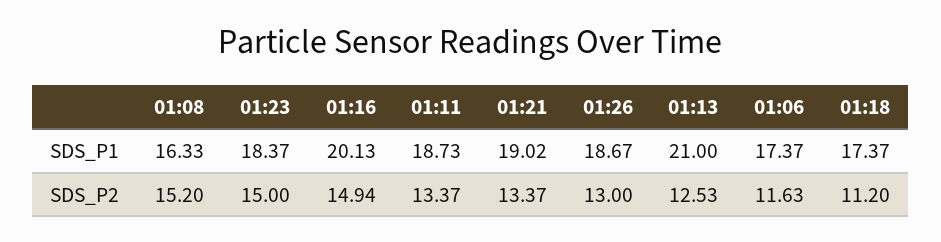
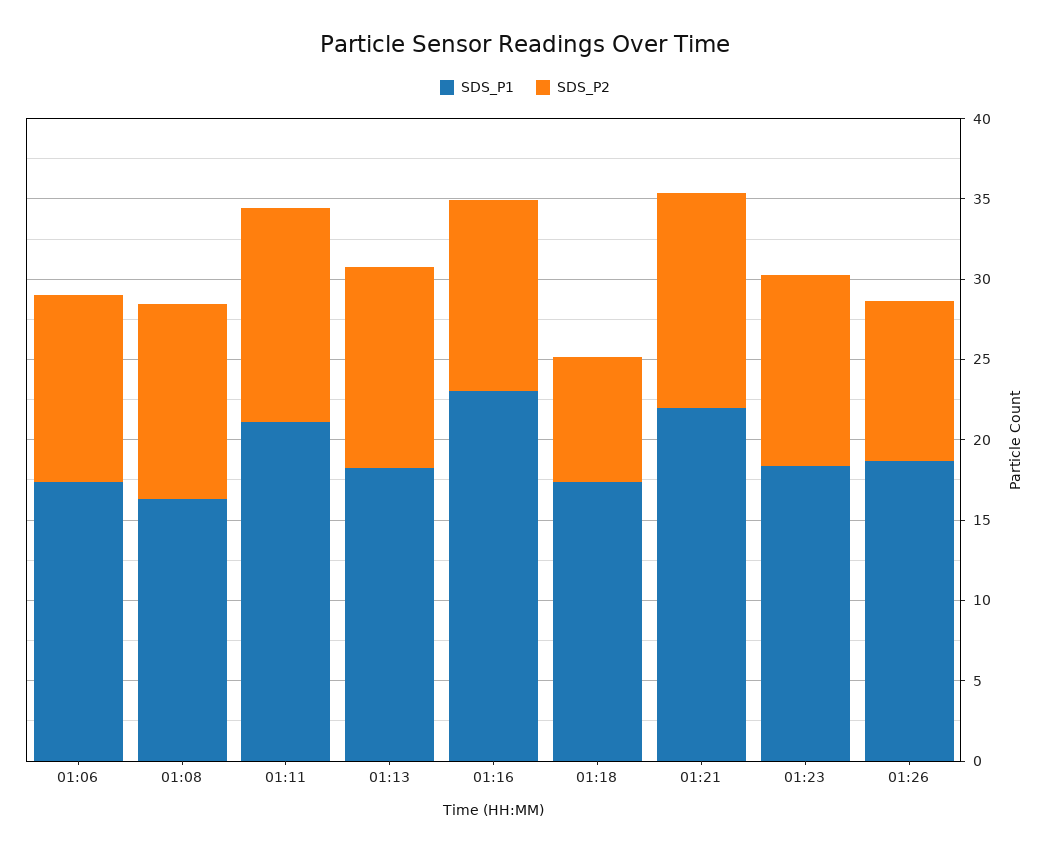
SDS_P1, 01:16: 20.13 -> 23
SDS_P1, 01:11: 18.73 -> 21
SDS_P1, 01:21: 19.02 -> 22
SDS_P1, 01:13: 21 -> 18
SDS_P2, 01:08: 15.2 -> 12
SDS_P2, 01:23: 15 -> 12
SDS_P2, 01:16: 14.94 -> 12
SDS_P2, 01:26: 13 -> 10
SDS_P2, 01:18: 11.2 -> 8

